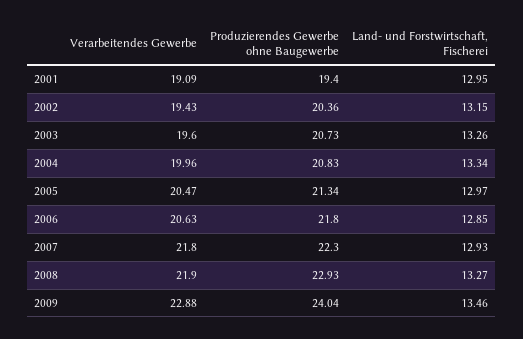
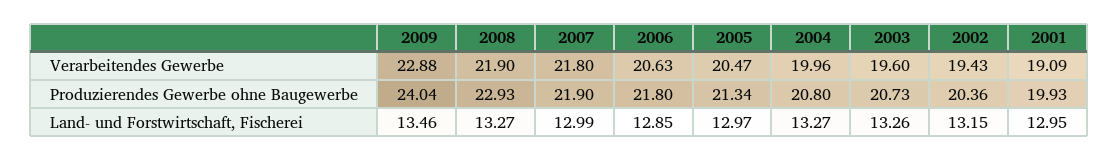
Produzierendes Gewerbe ohne Baugewerbe, 2001: 19.4 -> 19.93
Produzierendes Gewerbe ohne Baugewerbe, 2004: 20.83 -> 20.8
Land- und Forstwirtschaft, Fischerei, 2004: 13.34 -> 13.27
Produzierendes Gewerbe ohne Baugewerbe, 2007: 22.3 -> 21.9
Land- und Forstwirtschaft, Fischerei, 2007: 12.93 -> 12.99

